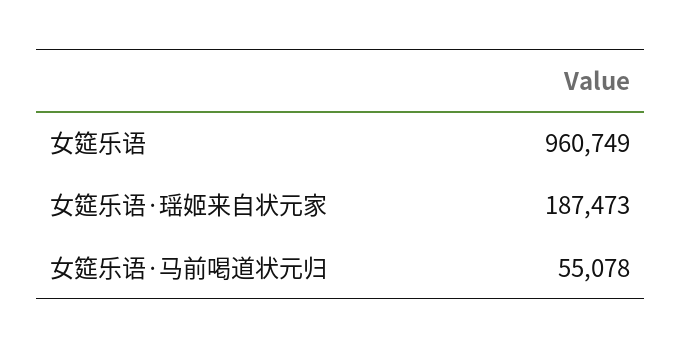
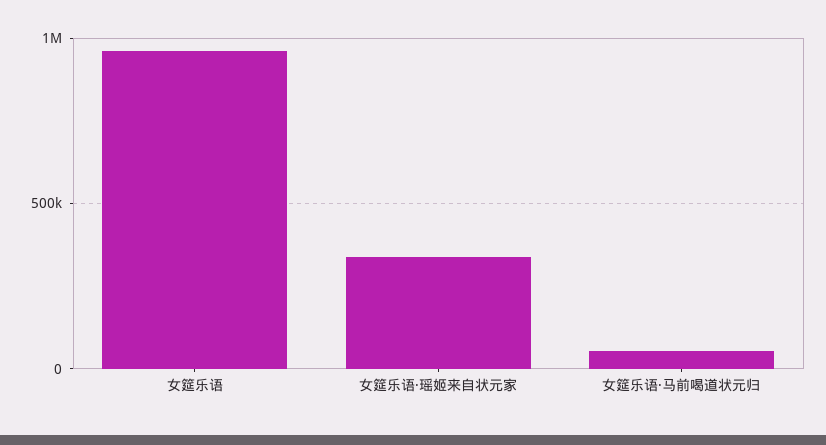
女筵乐语·瑶姬来自状元家: 187473 -> 350000

